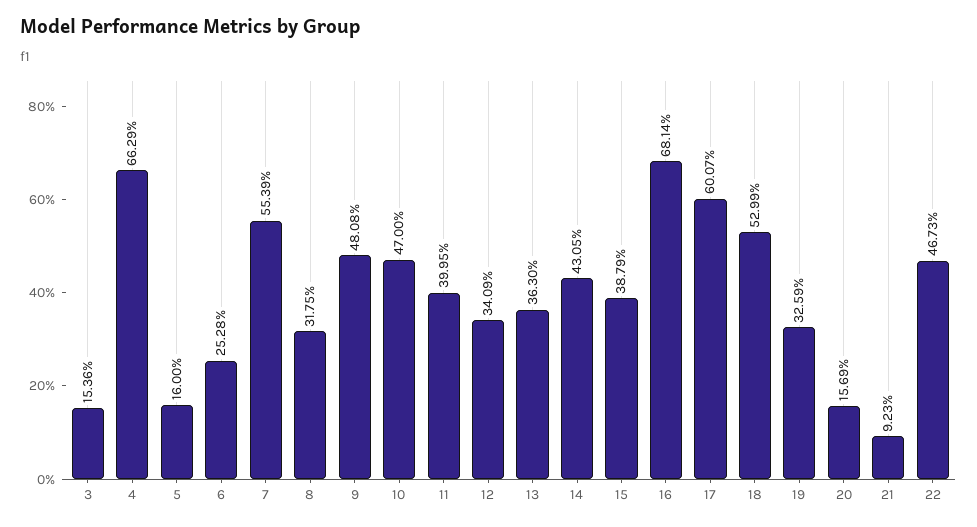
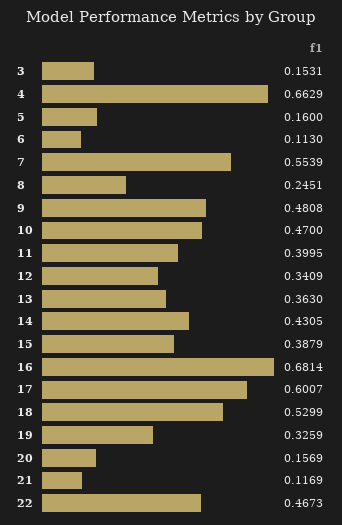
3: 0.1536 -> 0.1531
6: 0.2528 -> 0.113
8: 0.3175 -> 0.2451
21: 0.0923 -> 0.1169

